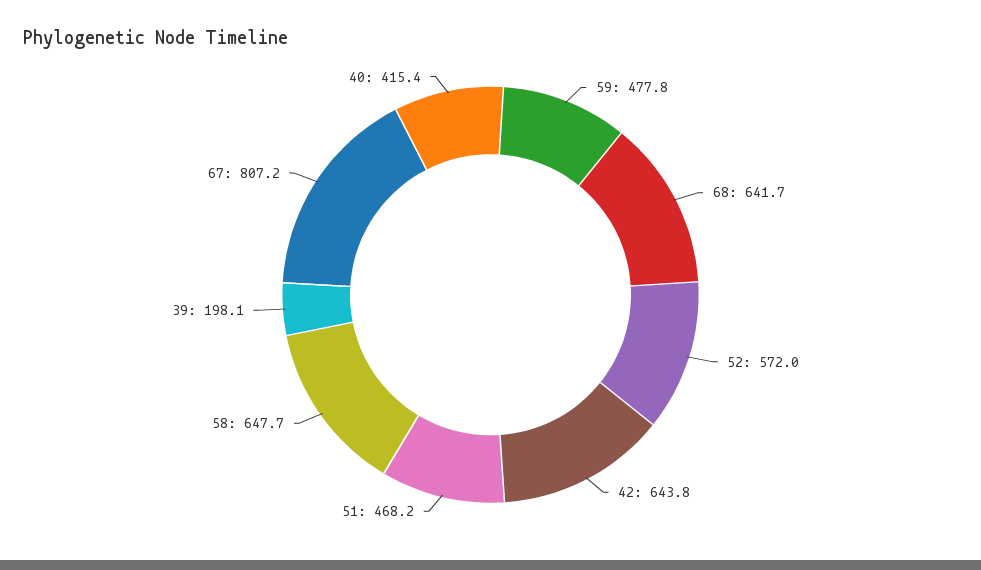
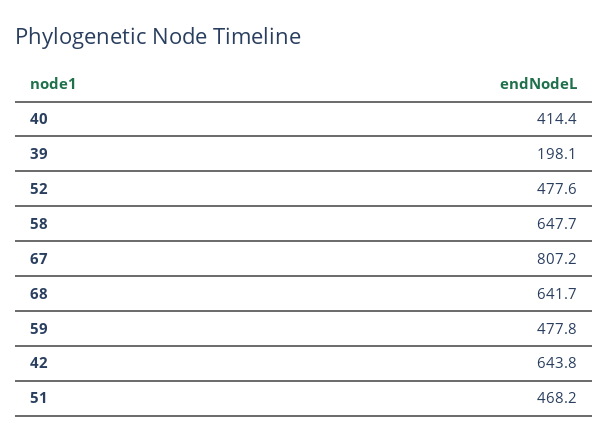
52: 572 -> 477.6
40: 415.4 -> 414.4

